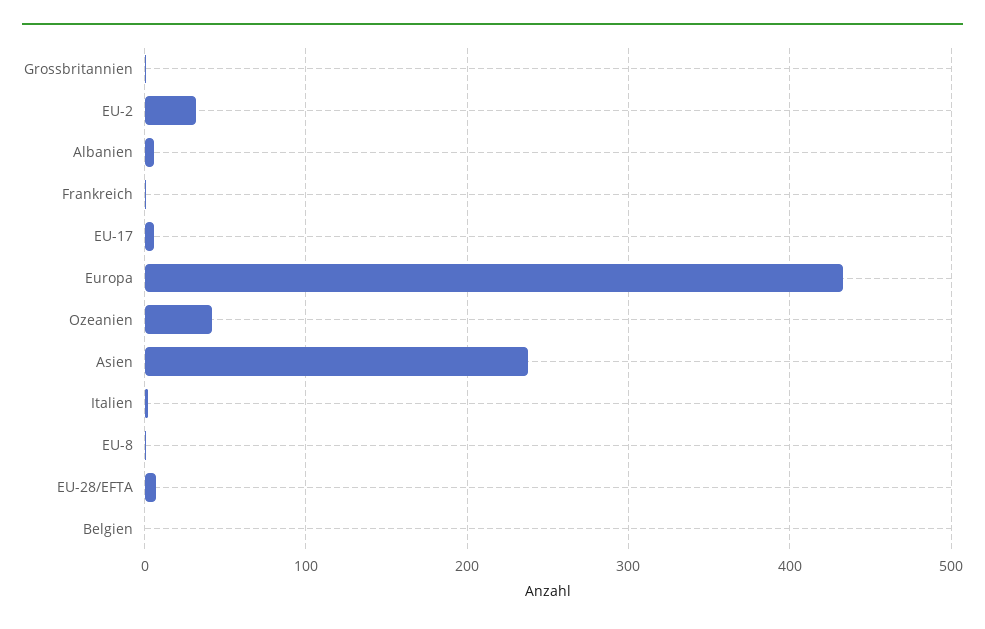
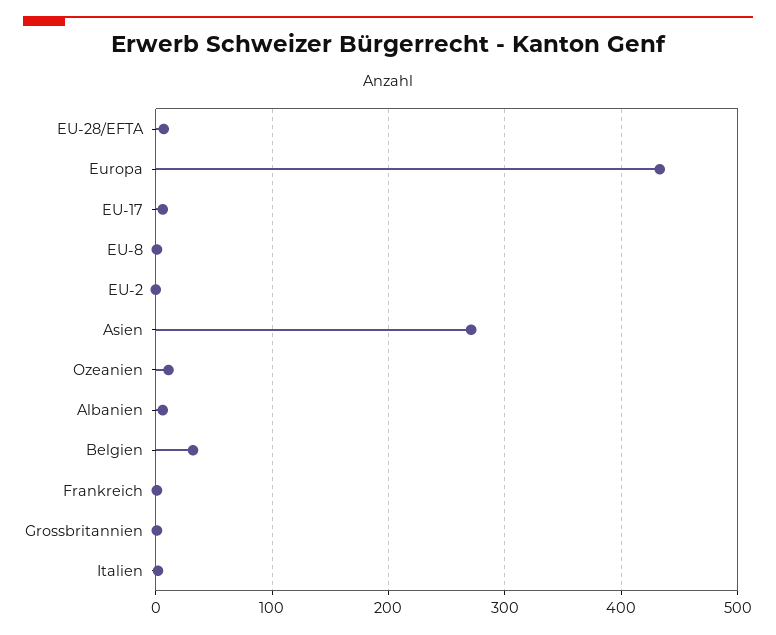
EU-2: 30 -> 0
Ozeanien: 40 -> 10
Asien: 240 -> 270
Belgien: 0 -> 30

